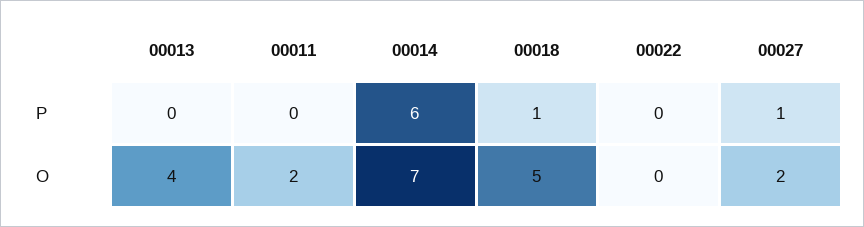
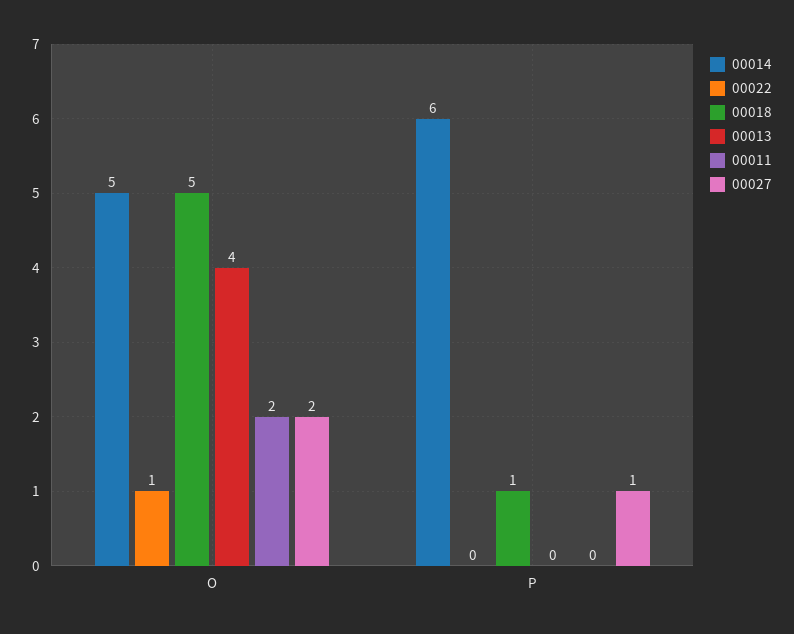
00014, O: 7 -> 5
00022, O: 0 -> 1

